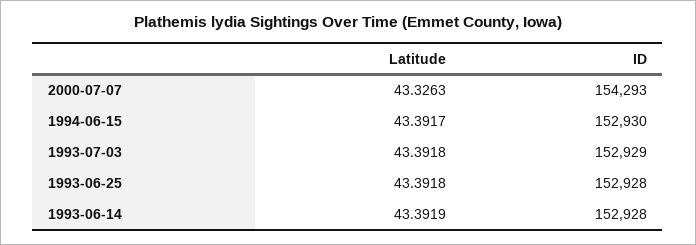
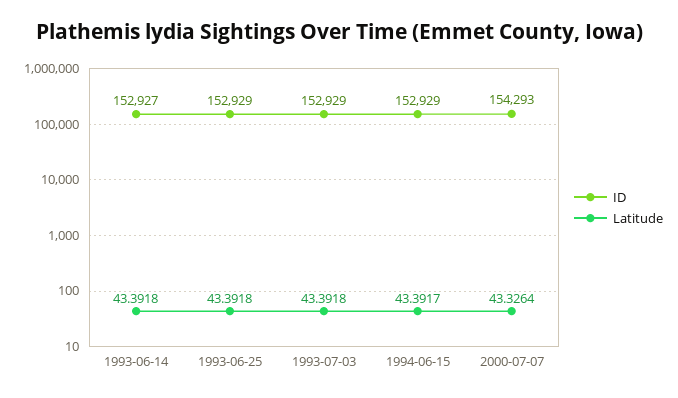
Latitude, 2000-07-07: 43.3263 -> 43.3264
ID, 1994-06-15: 152930 -> 152929
ID, 1993-06-25: 152928 -> 152929
Latitude, 1993-06-14: 43.3919 -> 43.3918
ID, 1993-06-14: 152928 -> 152927

